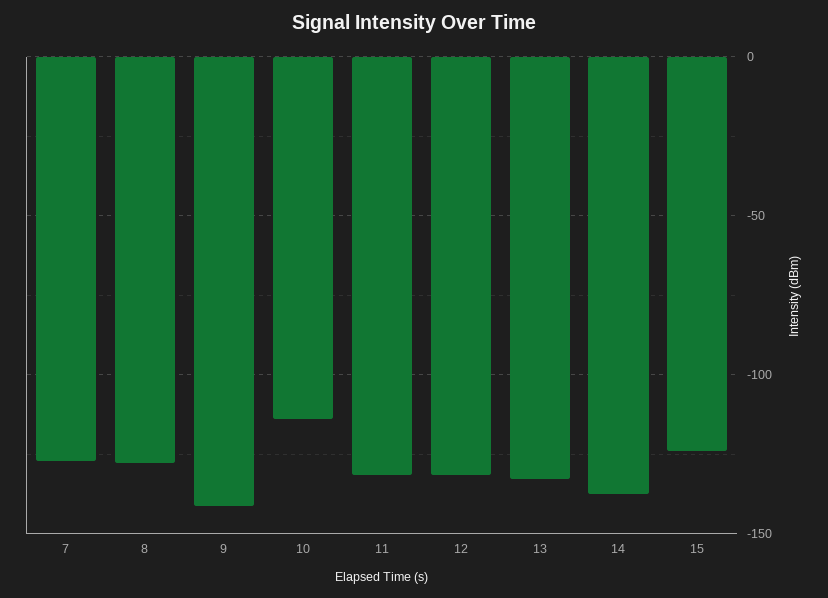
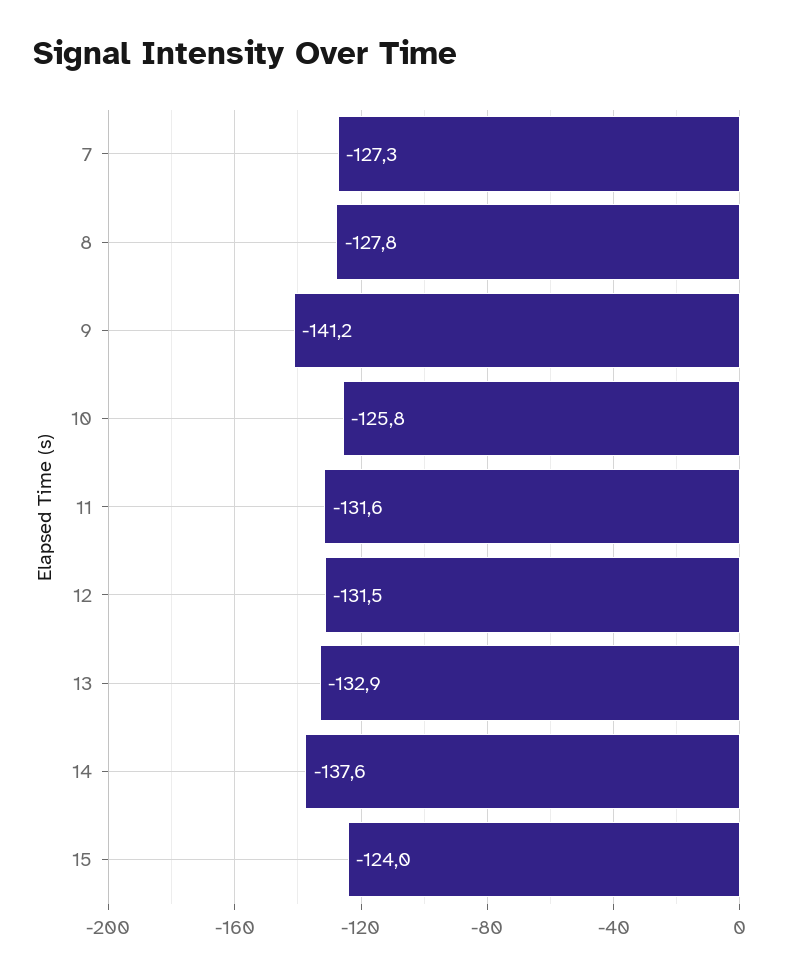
10: -115 -> -125.8

